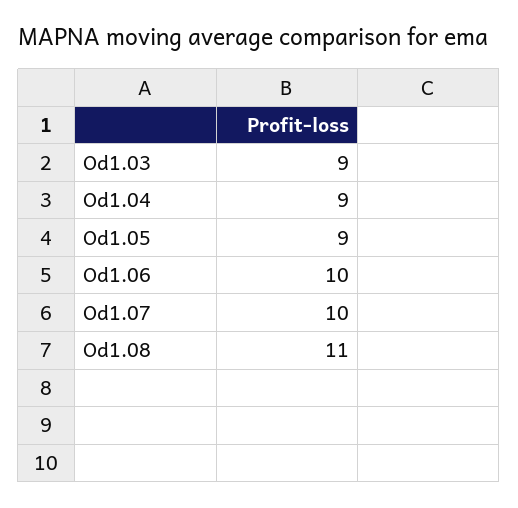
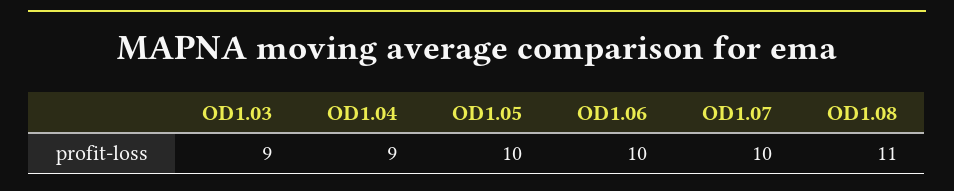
Od1.05: 9 -> 10

